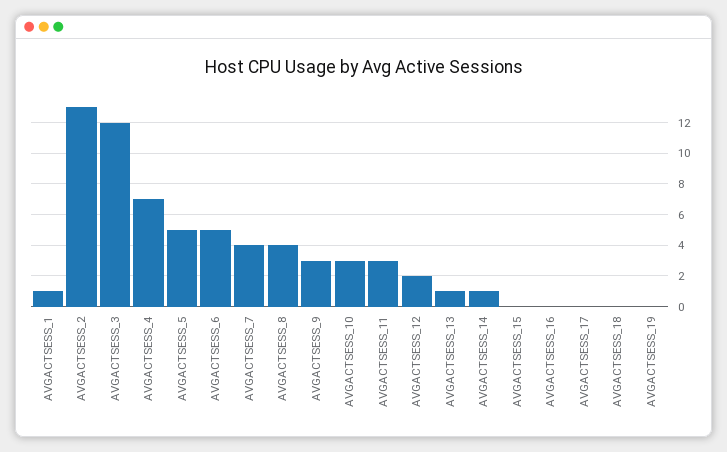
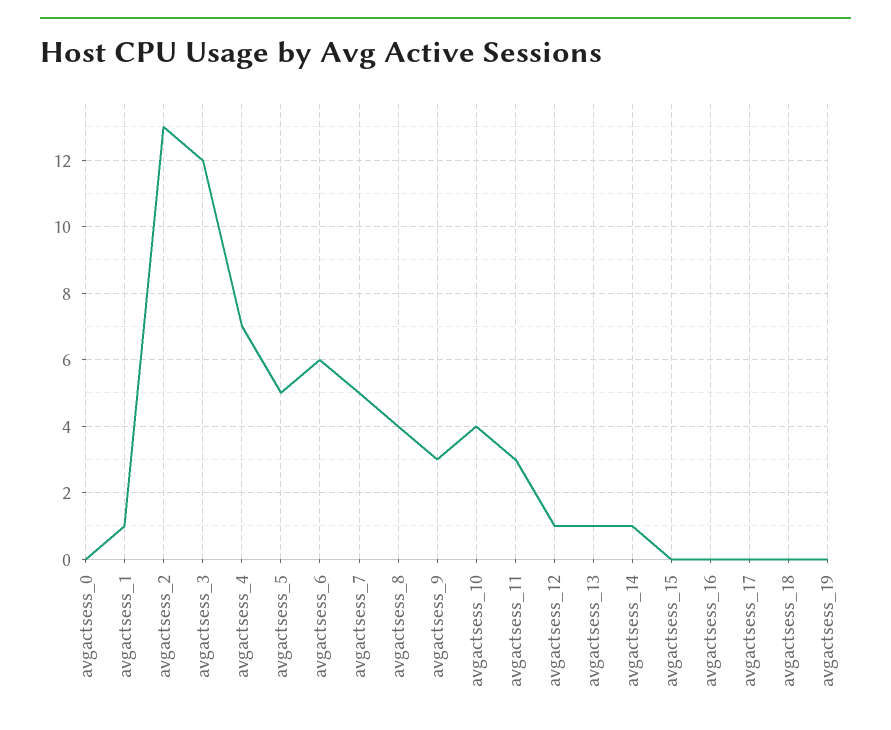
AVGACTSESS_6: 5 -> 6
AVGACTSESS_7: 4 -> 5
AVGACTSESS_10: 3 -> 4
AVGACTSESS_12: 2 -> 1
avgactsess_0: none -> 0

